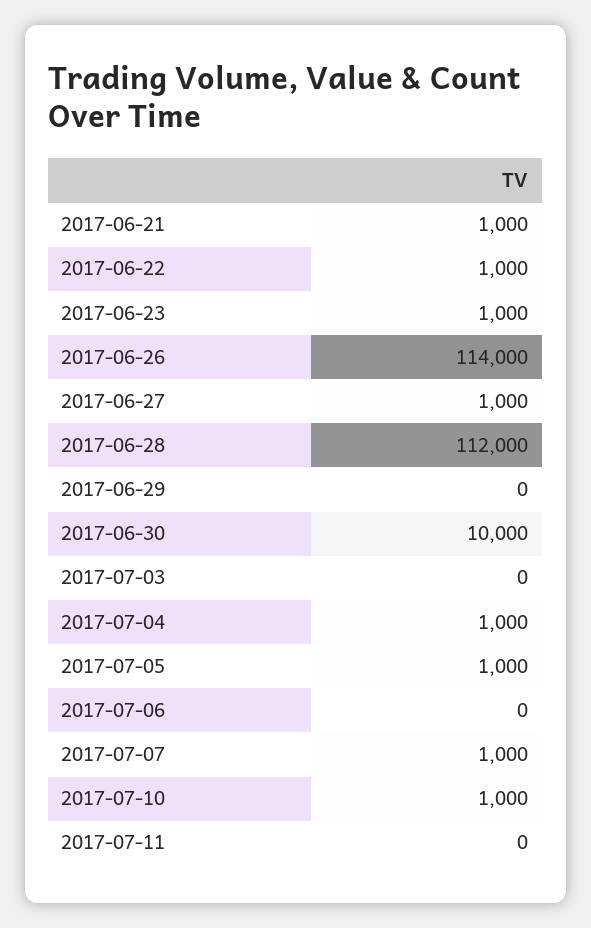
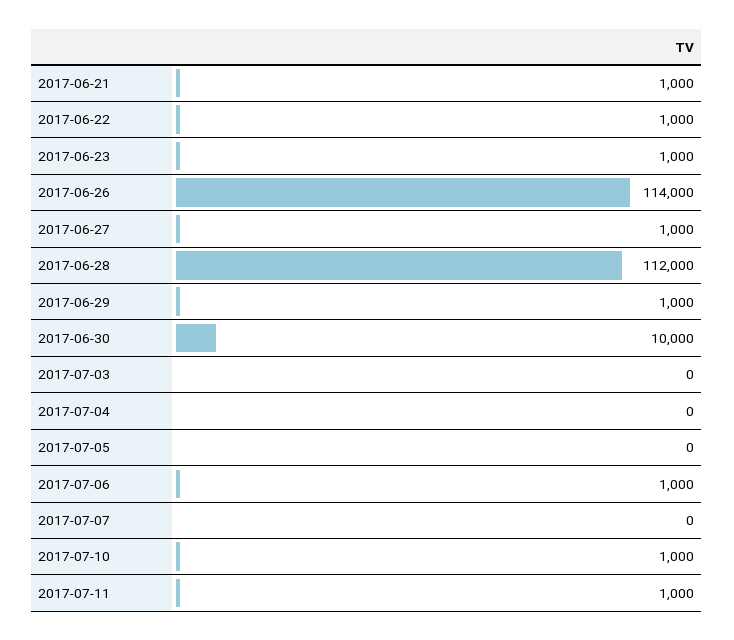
2017-06-29: 0 -> 1000
2017-07-04: 1000 -> 0
2017-07-05: 1000 -> 0
2017-07-06: 0 -> 1000
2017-07-07: 1000 -> 0
2017-07-11: 0 -> 1000

